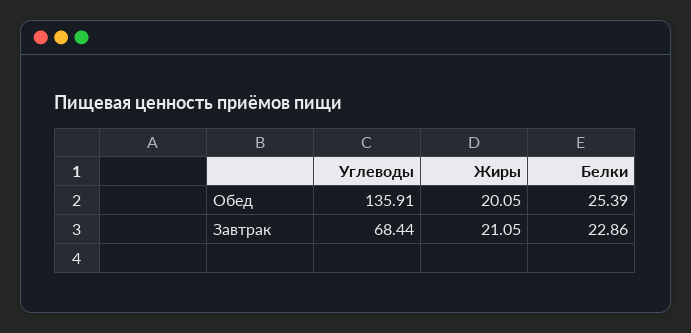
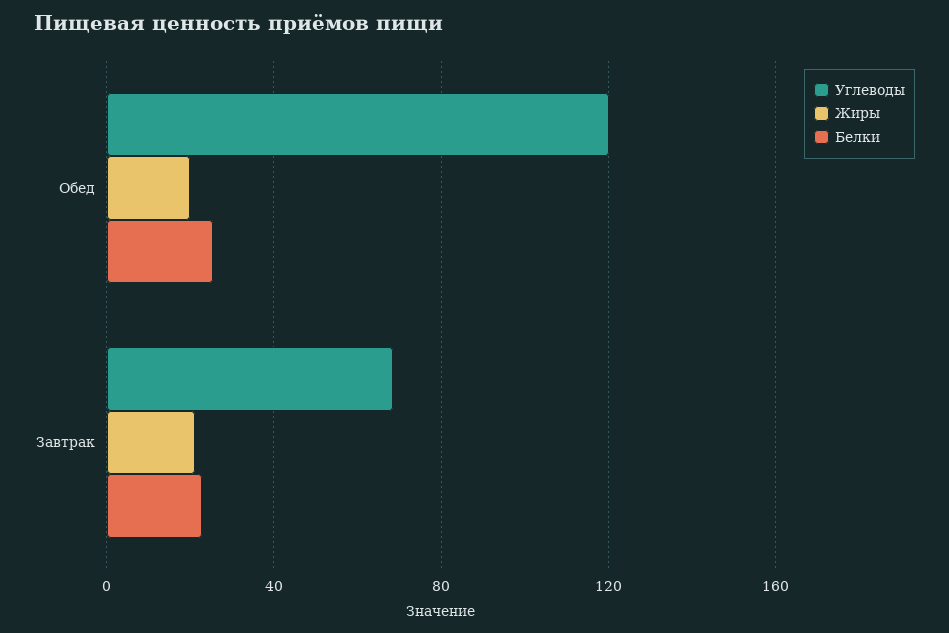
Углеводы, Обед: 135.91 -> 120

